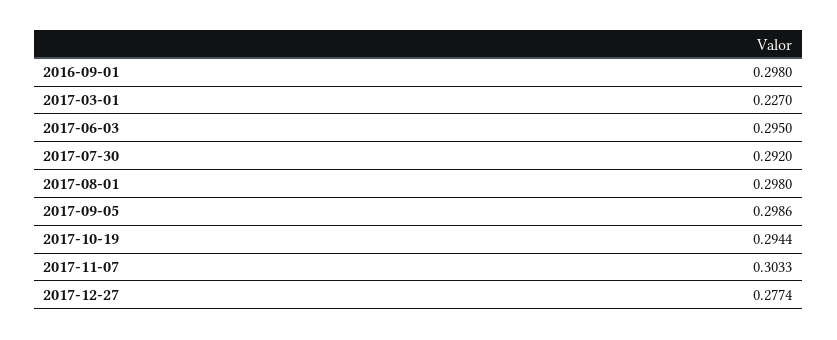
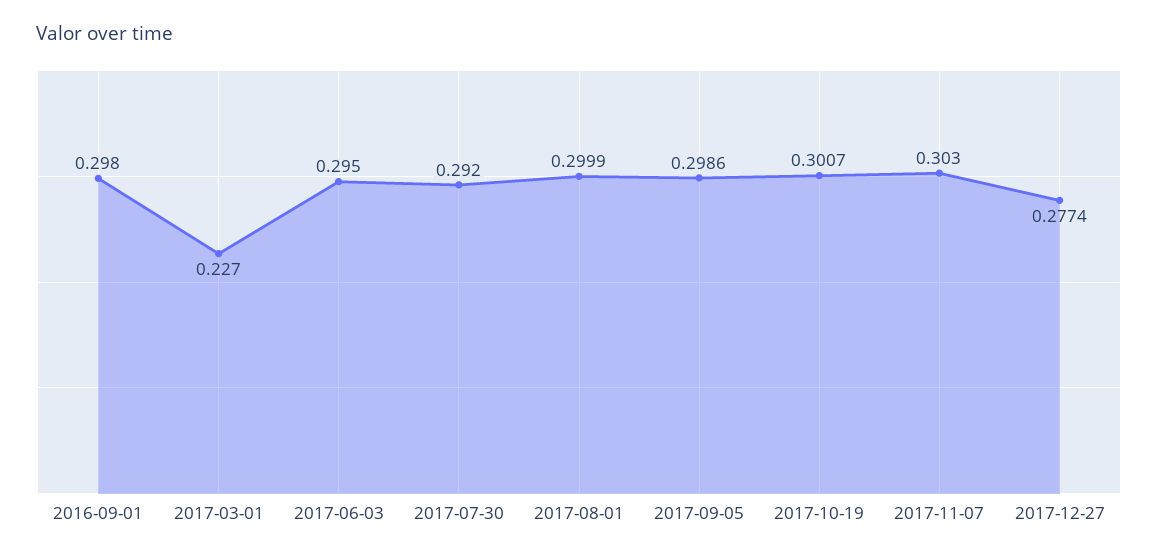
2017-08-01: 0.298 -> 0.2999
2017-10-19: 0.2944 -> 0.3007
2017-11-07: 0.3033 -> 0.303

